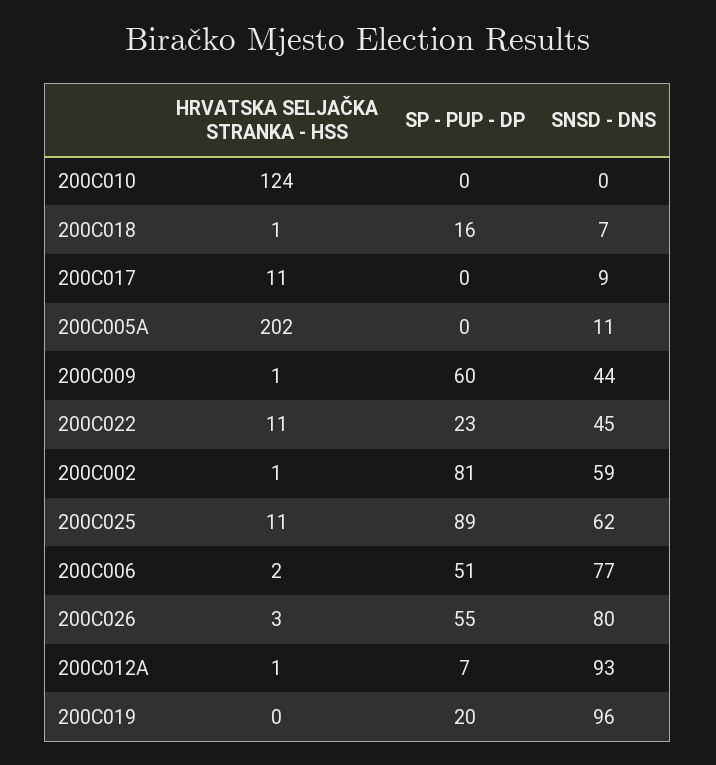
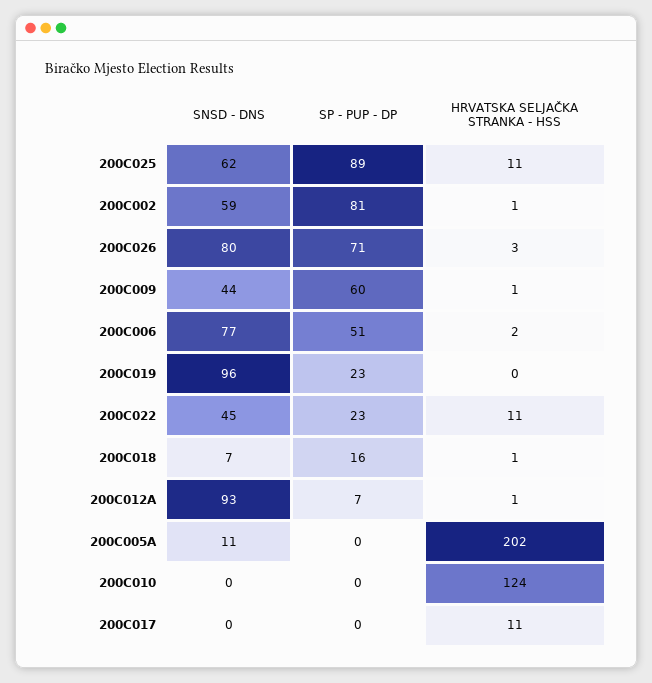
SNSD - DNS, 200C017: 9 -> 0
SP - PUP - DP, 200C026: 55 -> 71
SP - PUP - DP, 200C019: 20 -> 23

